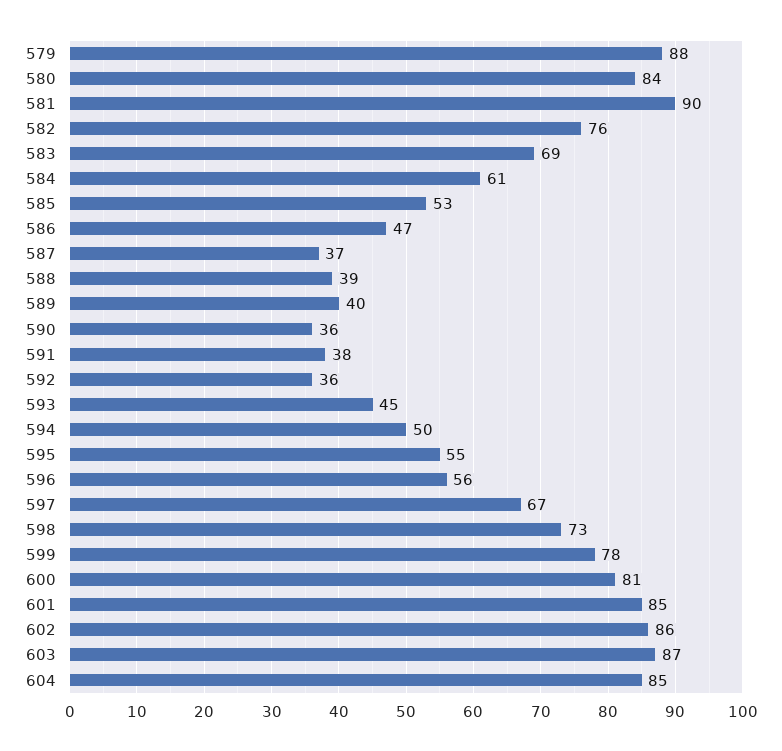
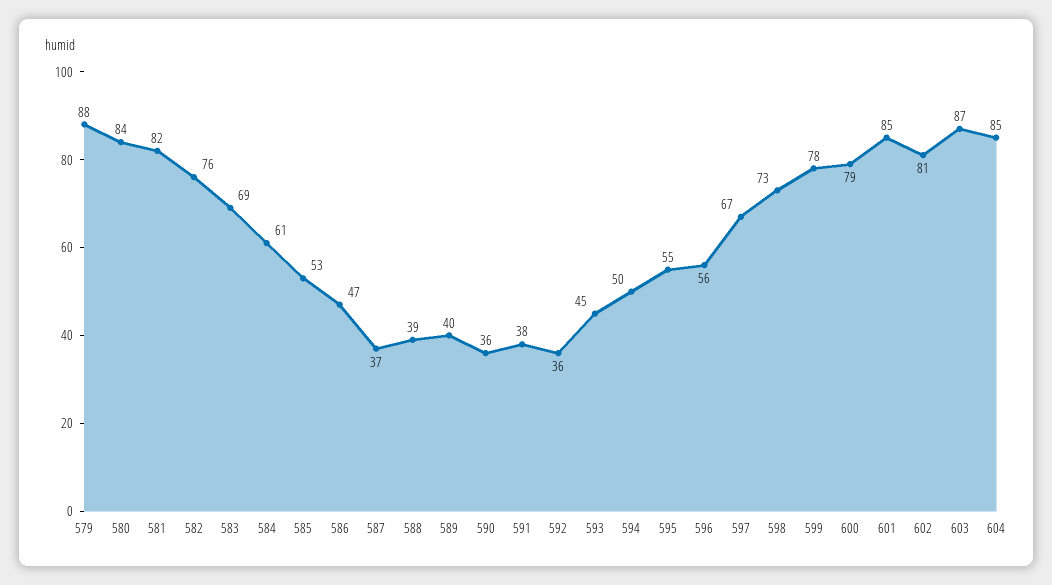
581: 90 -> 82
600: 81 -> 79
602: 86 -> 81

